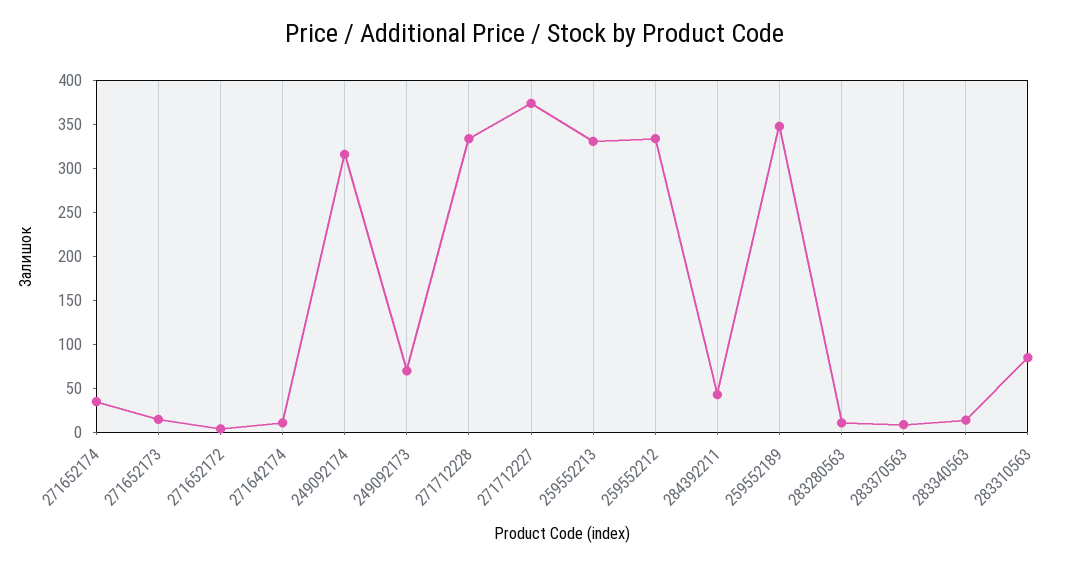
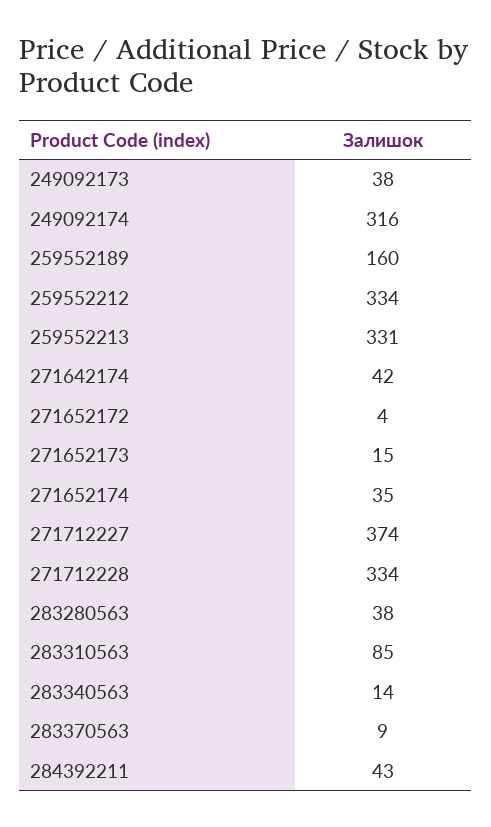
271642174: 10 -> 42
249092173: 70 -> 38
259552189: 350 -> 160
283280563: 10 -> 38

